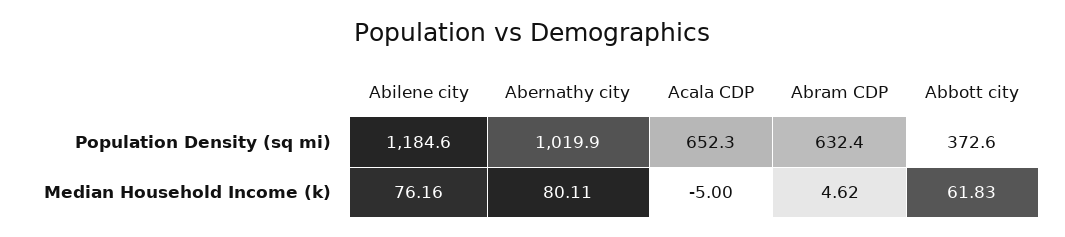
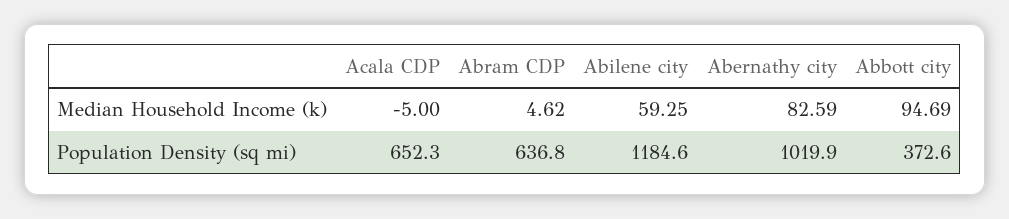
Abram CDP, Population Density (sq mi): 632.4 -> 636.8
Abilene city, Median Household Income (k): 76.16 -> 59.25
Abernathy city, Median Household Income (k): 80.11 -> 82.59
Abbott city, Median Household Income (k): 61.83 -> 94.69

